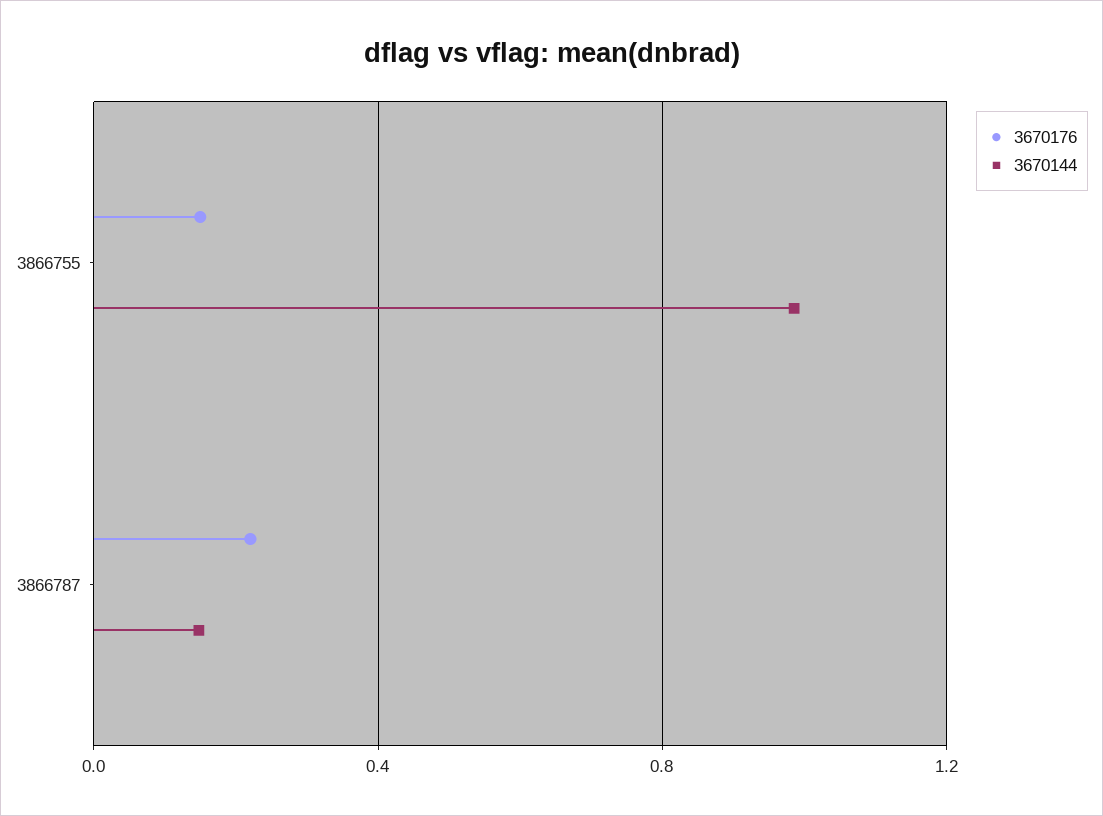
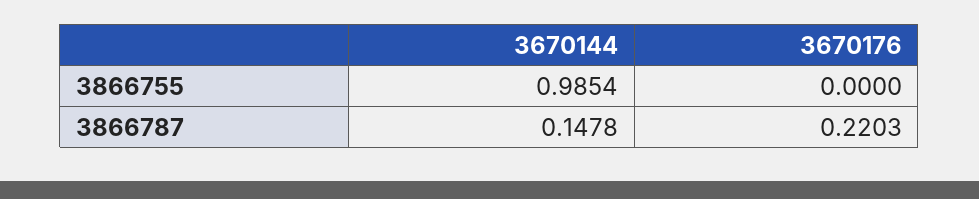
3670176, 3866755: 0.15 -> 0

